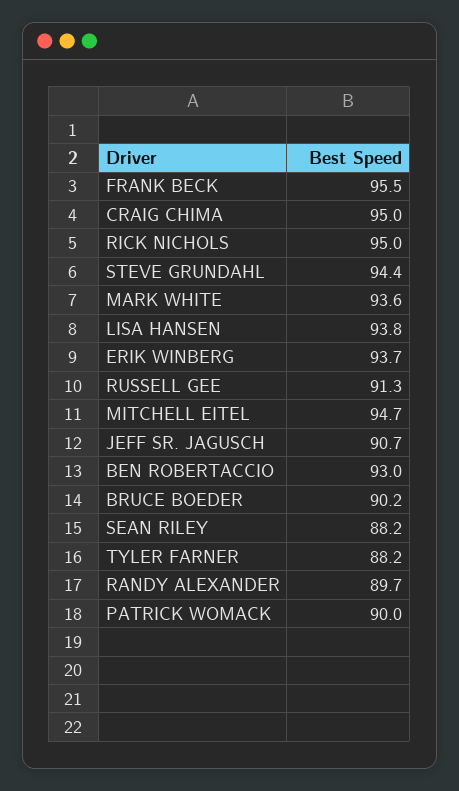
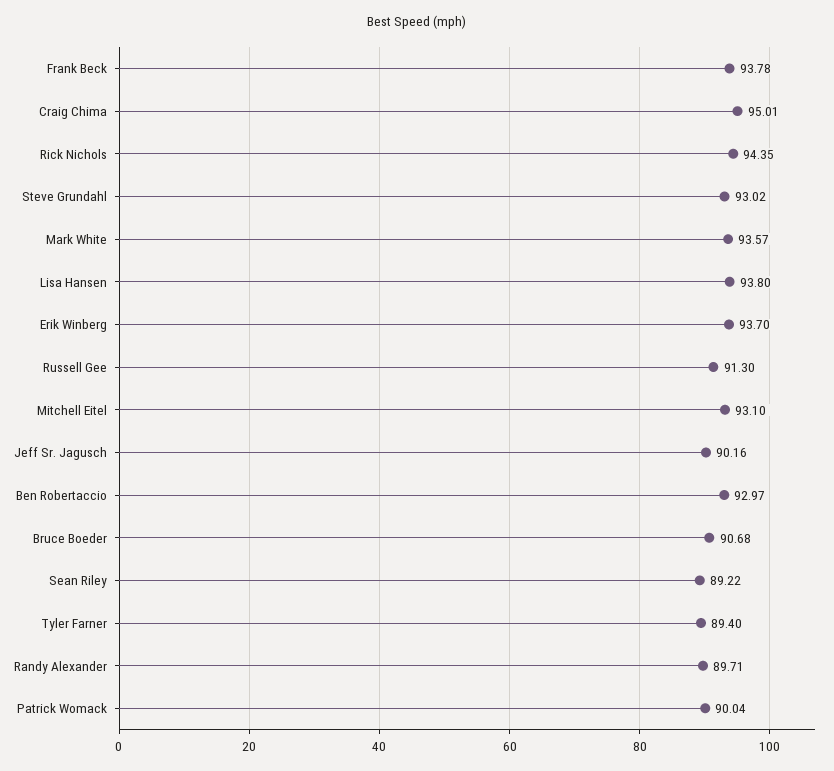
FRANK BECK: 95.5 -> 93.78
RICK NICHOLS: 95 -> 94.35
STEVE GRUNDAHL: 94.4 -> 93.02
MITCHELL EITEL: 94.7 -> 93.1
JEFF SR. JAGUSCH: 90.7 -> 90.16
BRUCE BOEDER: 90.2 -> 90.68
SEAN RILEY: 88.2 -> 89.22
TYLER FARNER: 88.2 -> 89.4

